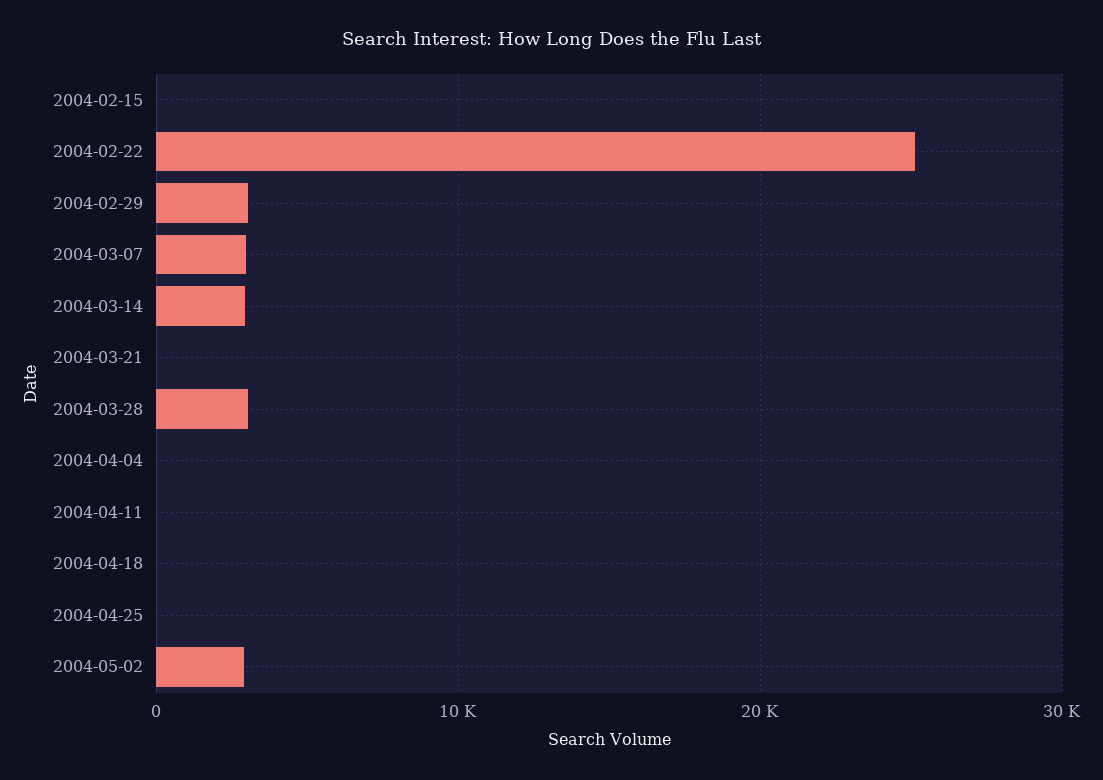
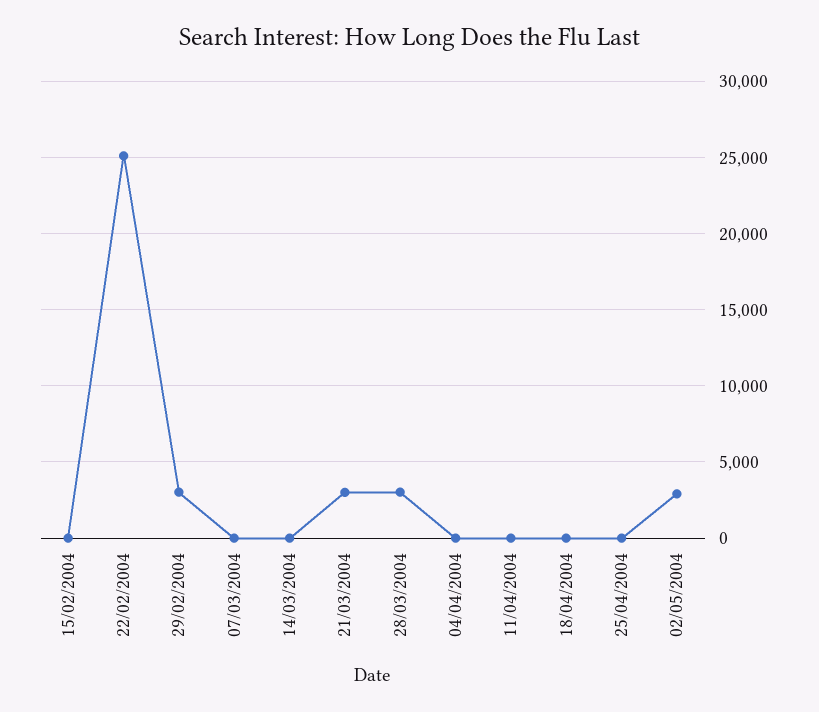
2004-03-07: 3000 -> 0
2004-03-14: 3000 -> 0
2004-03-21: 0 -> 3000

